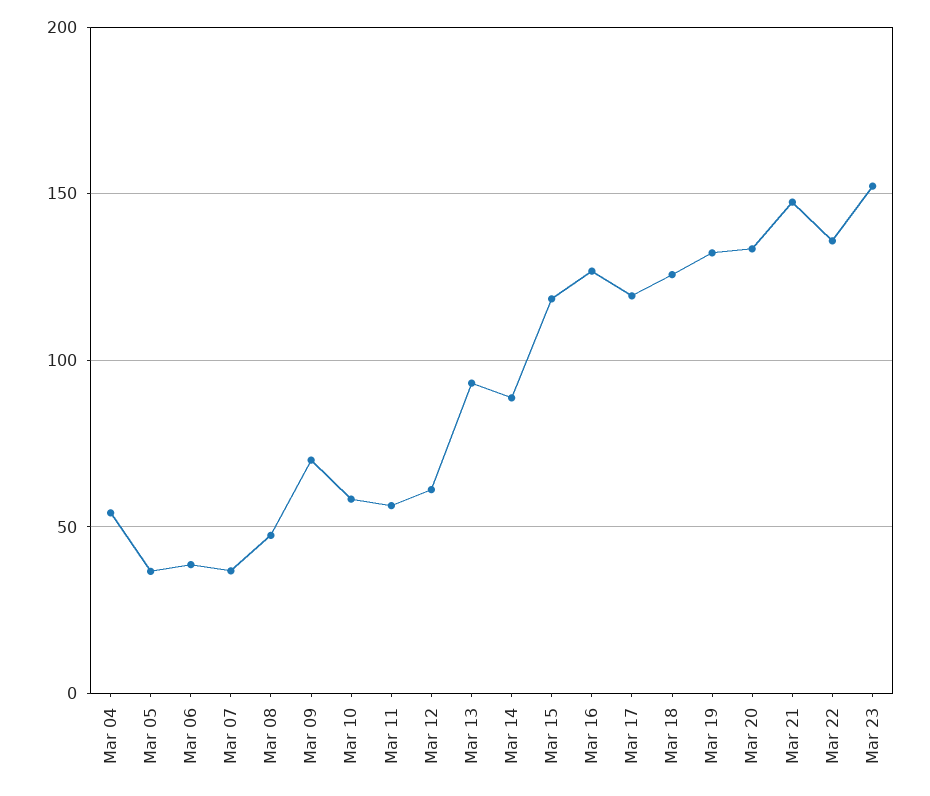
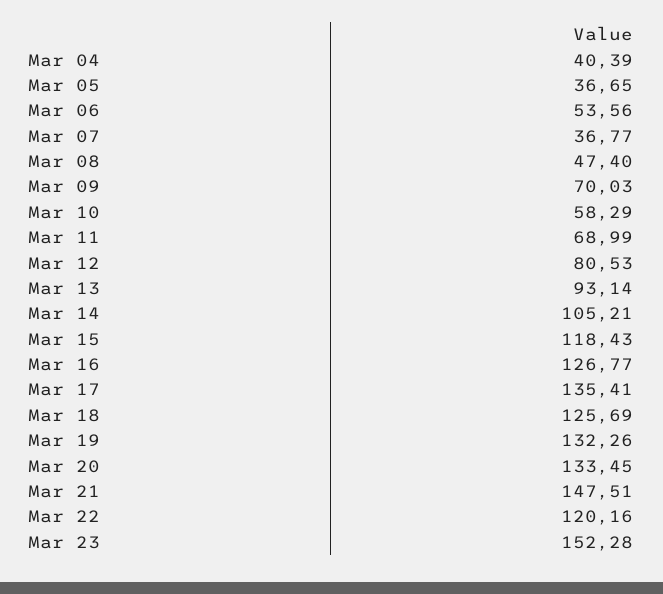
Mar 04: 55 -> 40.39
Mar 06: 40 -> 53.56
Mar 11: 55 -> 68.99
Mar 12: 60 -> 80.53
Mar 14: 90 -> 105.21
Mar 17: 120 -> 135.41
Mar 22: 135 -> 120.16

